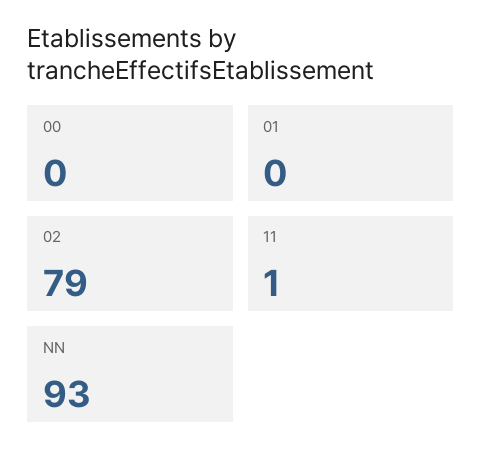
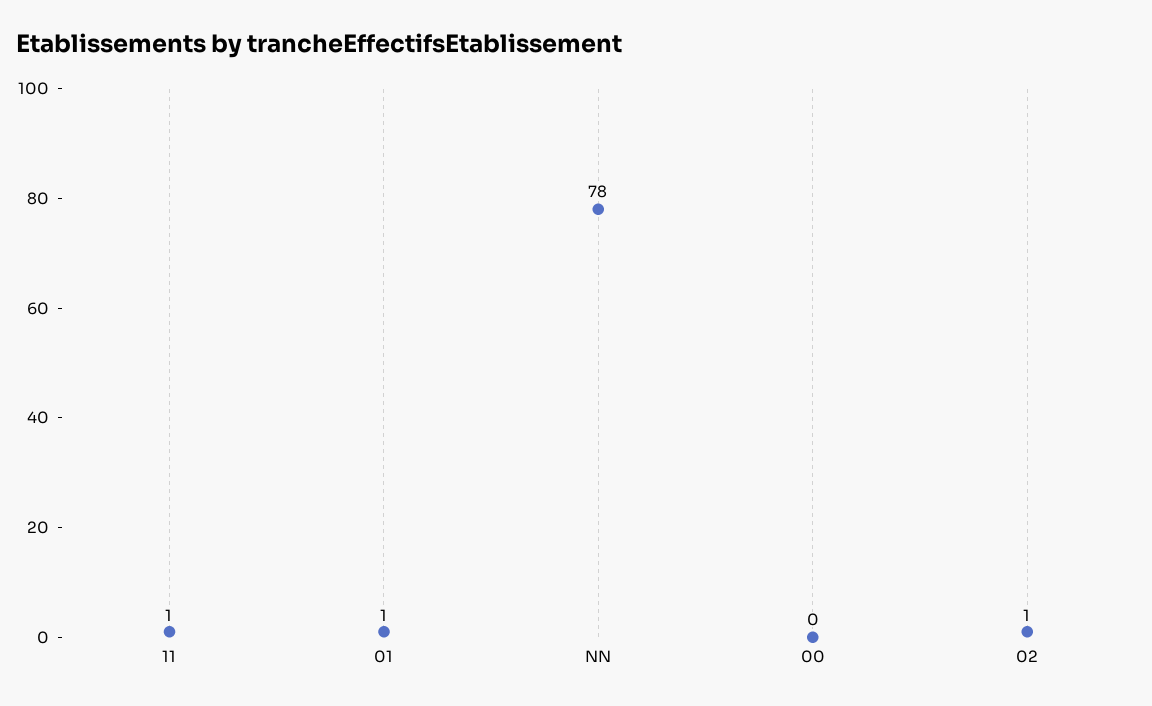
01: 0 -> 1
02: 79 -> 1
NN: 93 -> 78

